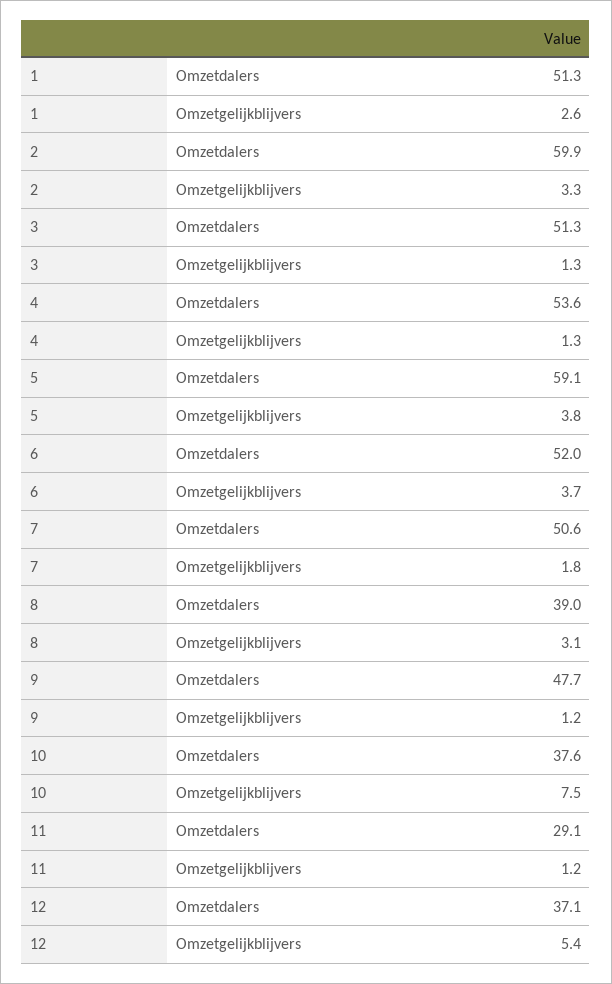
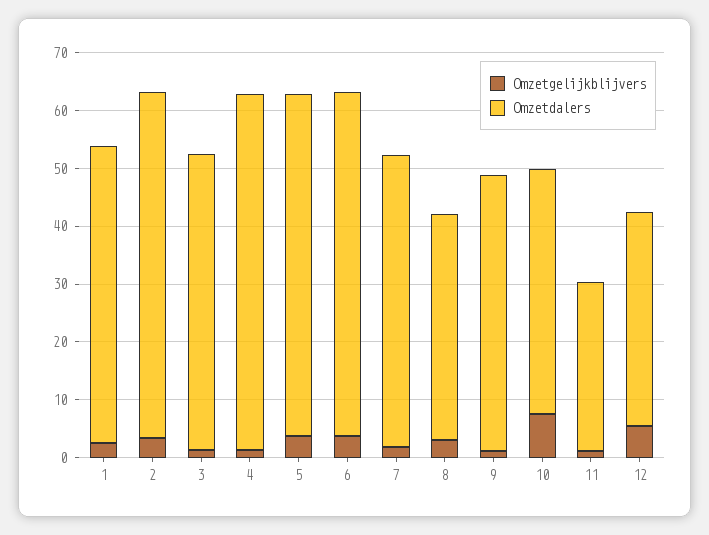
Omzetdalers, 4: 53.6 -> 62
Omzetdalers, 6: 52 -> 60
Omzetdalers, 10: 37.6 -> 42

